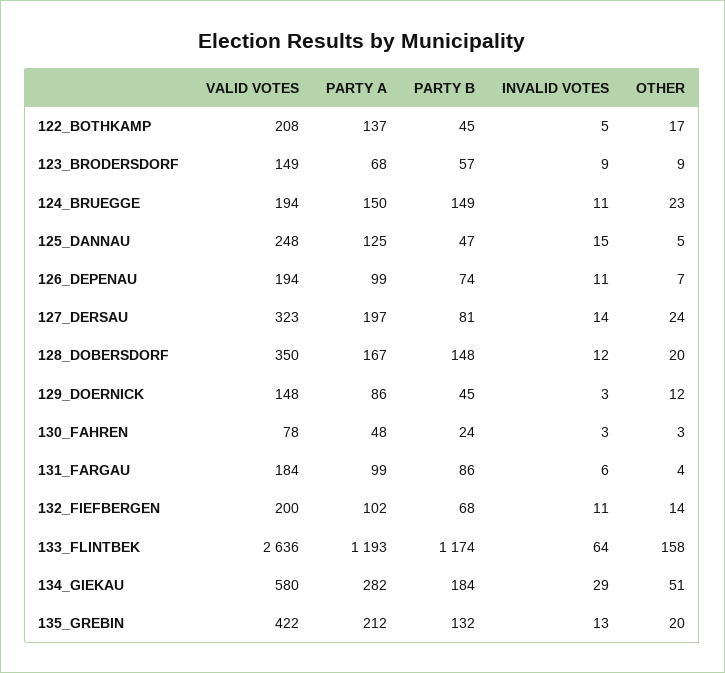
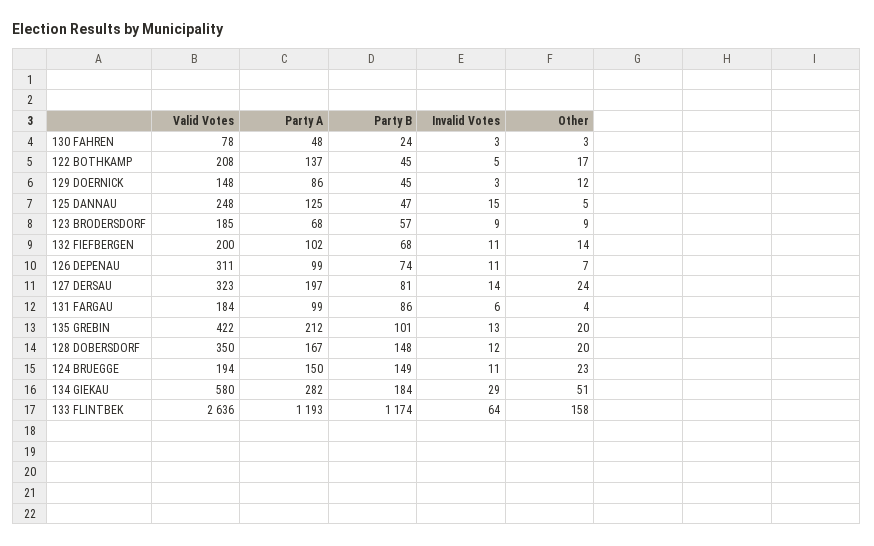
VALID VOTES, 123_BRODERSDORF: 149 -> 185
VALID VOTES, 126_DEPENAU: 194 -> 311
PARTY B, 135_GREBIN: 132 -> 101

